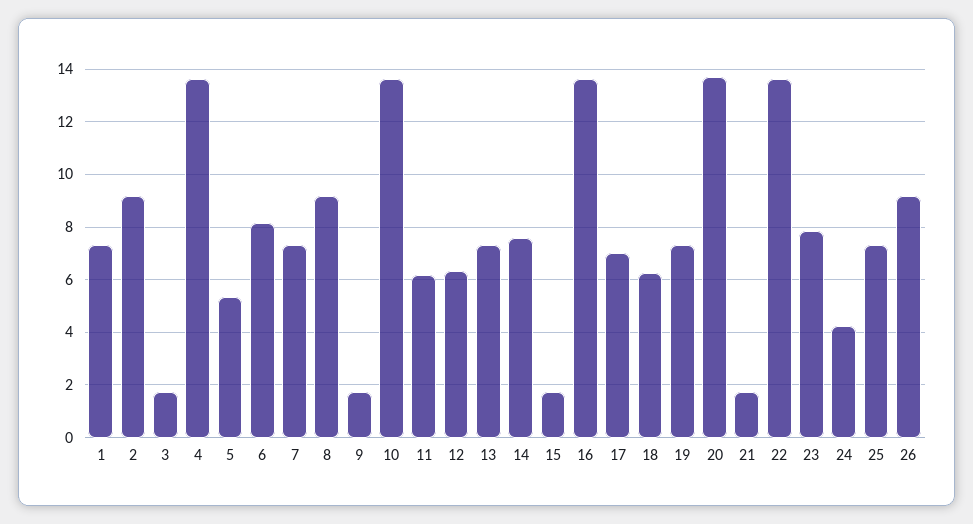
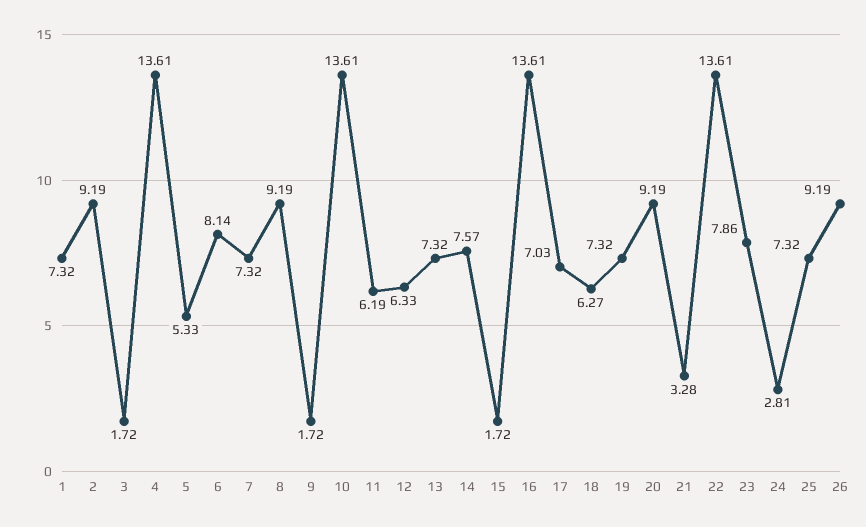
20: 13.75 -> 9.19
21: 1.75 -> 3.28
24: 4.25 -> 2.81

